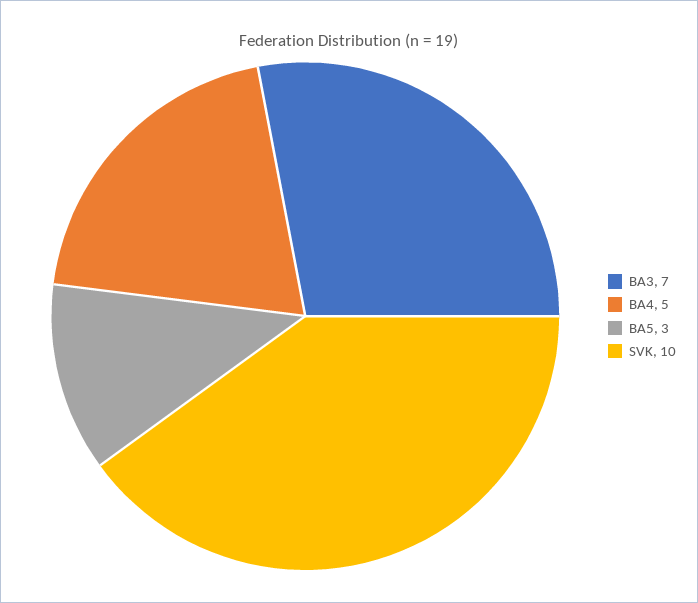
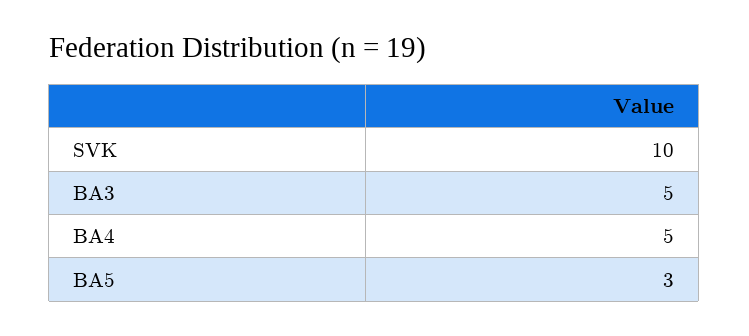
BA3: 7 -> 5

